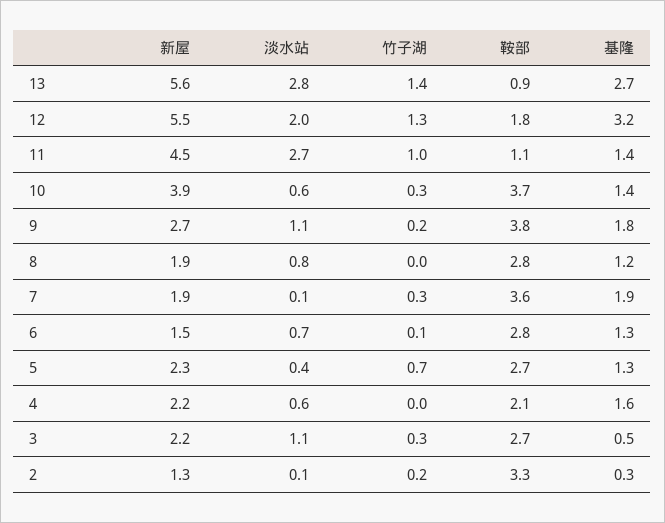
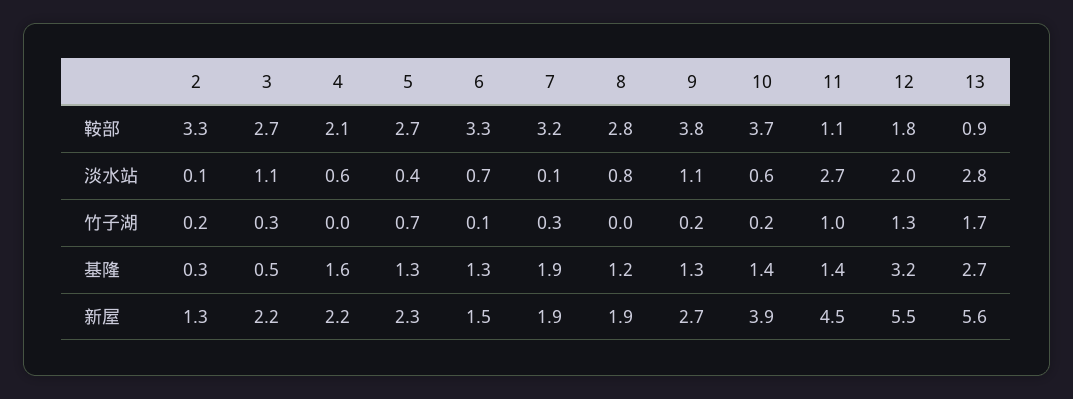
竹子湖, 13: 1.4 -> 1.7
竹子湖, 10: 0.3 -> 0.2
基隆, 9: 1.8 -> 1.3
鞍部, 7: 3.6 -> 3.2
鞍部, 6: 2.8 -> 3.3

